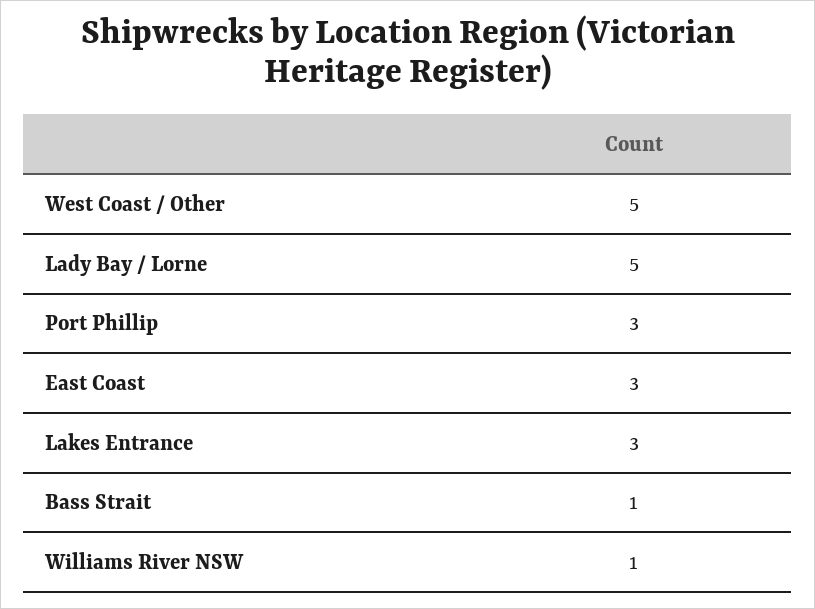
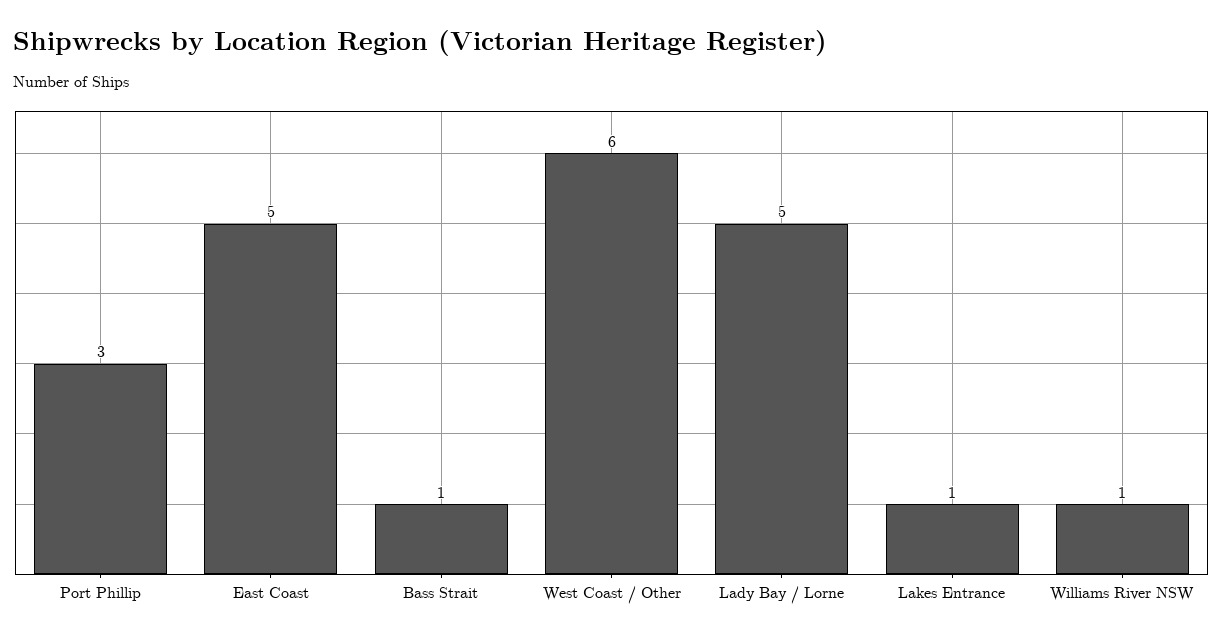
West Coast / Other: 5 -> 6
East Coast: 3 -> 5
Lakes Entrance: 3 -> 1

